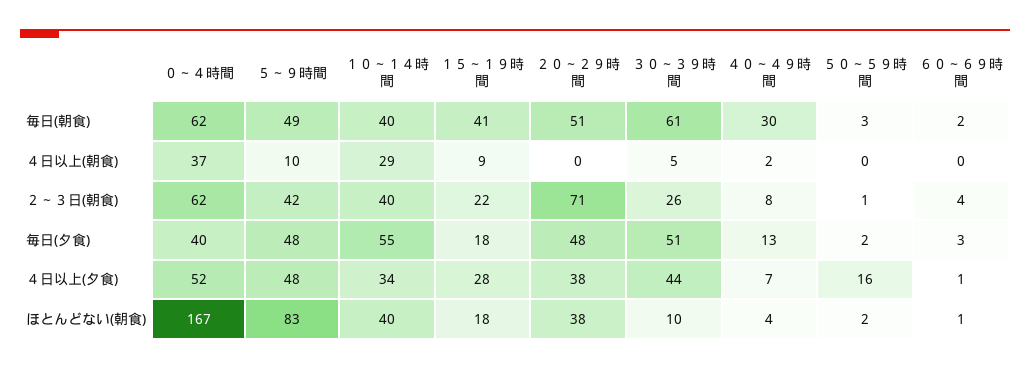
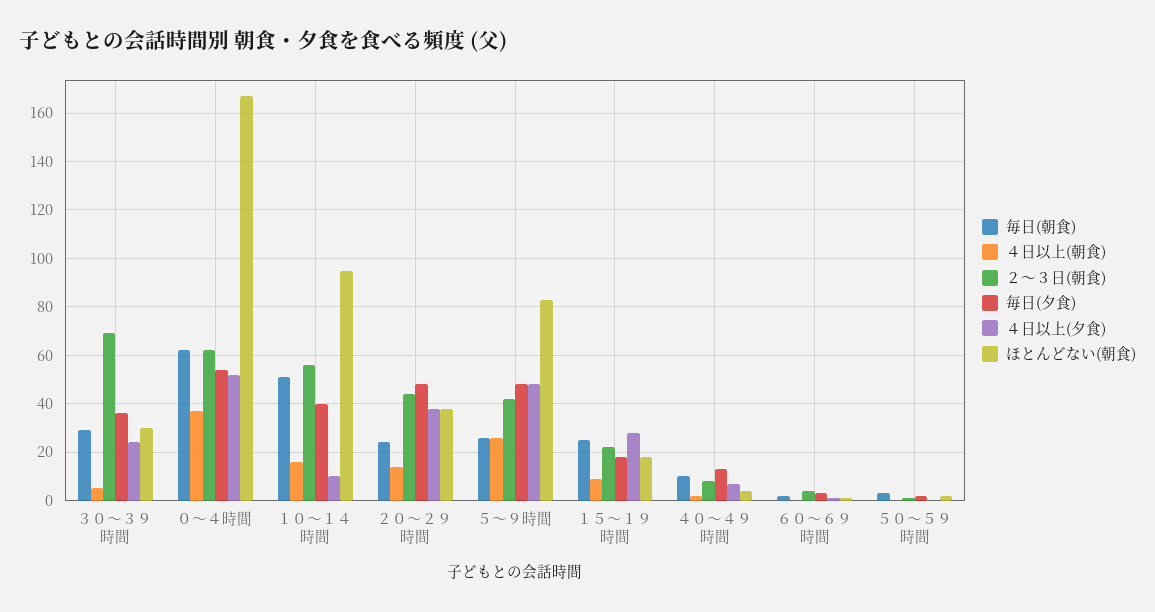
毎日(朝食), ５～９時間: 49 -> 25
毎日(朝食), １０～１４時間: 40 -> 50
毎日(朝食), １５～１９時間: 41 -> 25
毎日(朝食), ２０～２９時間: 51 -> 25
毎日(朝食), ３０～３９時間: 61 -> 30
毎日(朝食), ４０～４９時間: 30 -> 10
４日以上(朝食), ５～９時間: 10 -> 25
４日以上(朝食), １０～１４時間: 29 -> 15
４日以上(朝食), ２０～２９時間: 0 -> 15
２～３日(朝食), １０～１４時間: 40 -> 55
２～３日(朝食), ２０～２９時間: 71 -> 45
２～３日(朝食), ３０～３９時間: 26 -> 70
毎日(夕食), ０～４時間: 40 -> 55
毎日(夕食), １０～１４時間: 55 -> 40
毎日(夕食), ３０～３９時間: 51 -> 35
４日以上(夕食), １０～１４時間: 34 -> 10
４日以上(夕食), ３０～３９時間: 44 -> 25
４日以上(夕食), ５０～５９時間: 16 -> 0
ほとんどない(朝食), １０～１４時間: 40 -> 95
ほとんどない(朝食), ３０～３９時間: 10 -> 30

